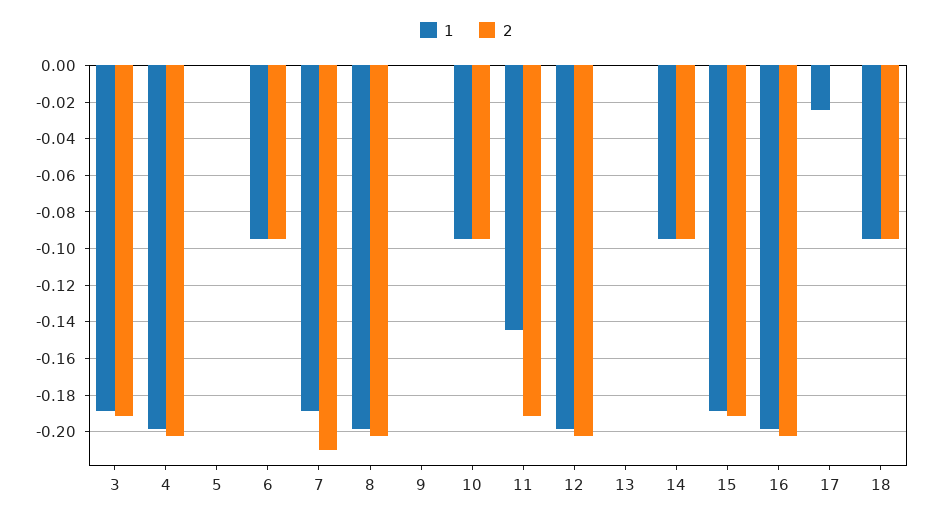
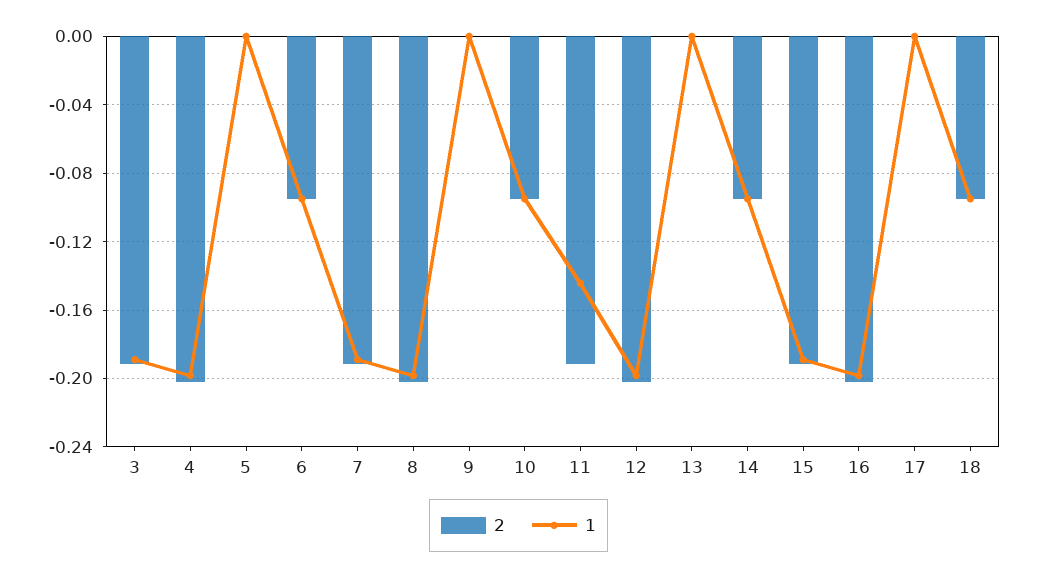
2, 7: -0.21 -> -0.19
1, 17: -0.025 -> 0

